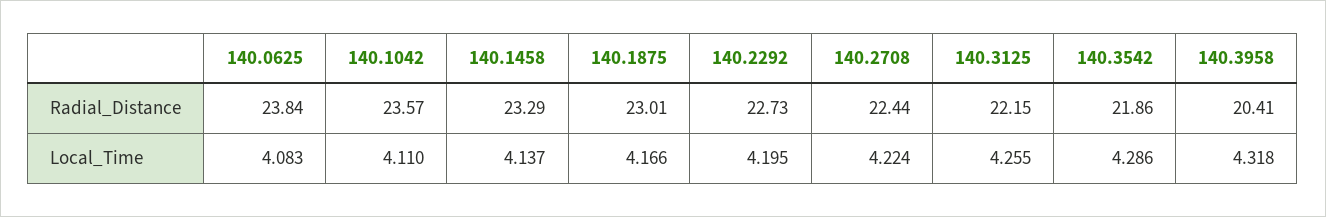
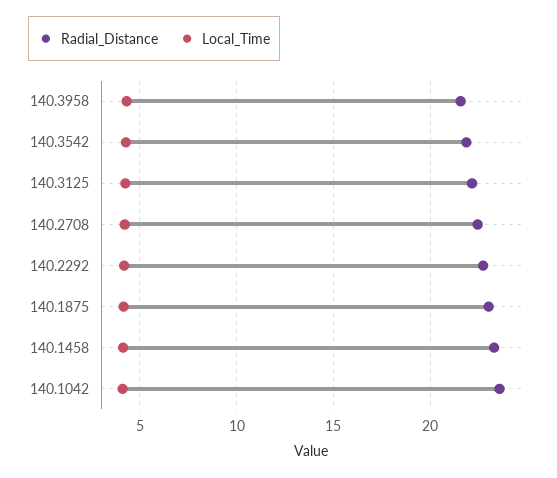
Radial_Distance, 140.0625: 23.84 -> none
Radial_Distance, 140.3958: 20.41 -> 21.5
Local_Time, 140.0625: 4.083 -> none

